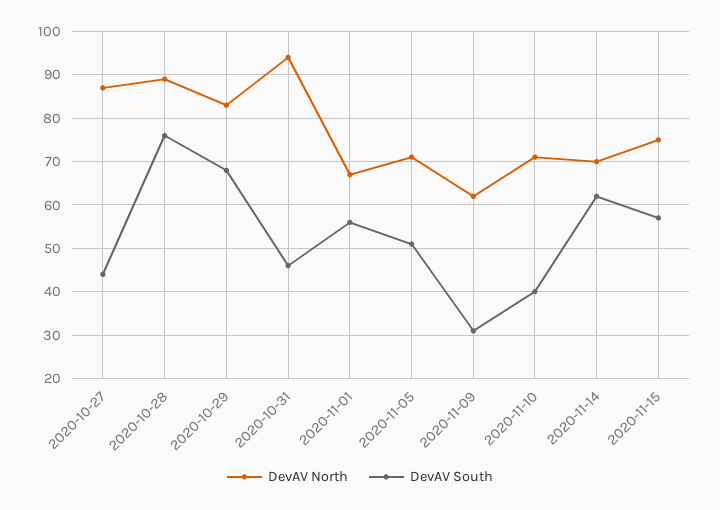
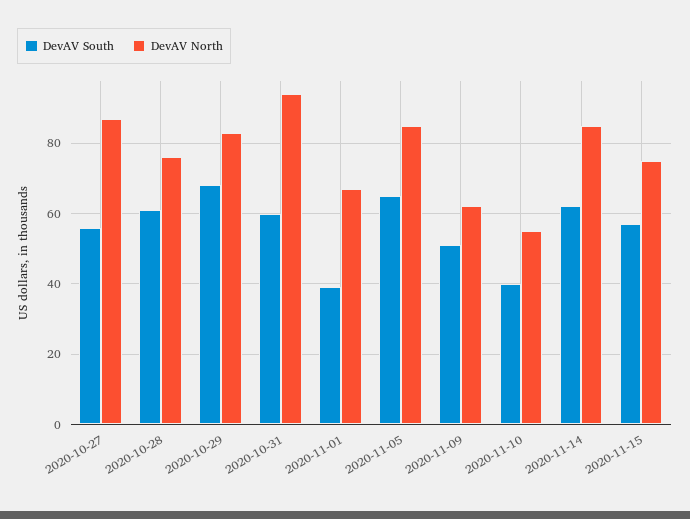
DevAV South, 2020-10-27: 45 -> 55
DevAV North, 2020-10-28: 90 -> 75
DevAV South, 2020-10-28: 75 -> 60
DevAV South, 2020-10-31: 45 -> 60
DevAV South, 2020-11-01: 55 -> 40
DevAV North, 2020-11-05: 70 -> 85
DevAV South, 2020-11-05: 50 -> 65
DevAV South, 2020-11-09: 30 -> 50
DevAV North, 2020-11-10: 70 -> 55
DevAV North, 2020-11-14: 70 -> 85

